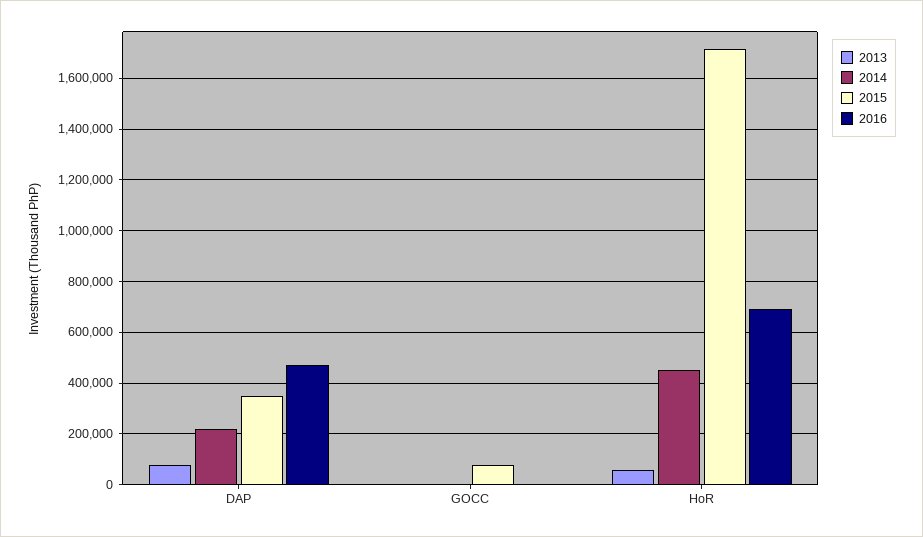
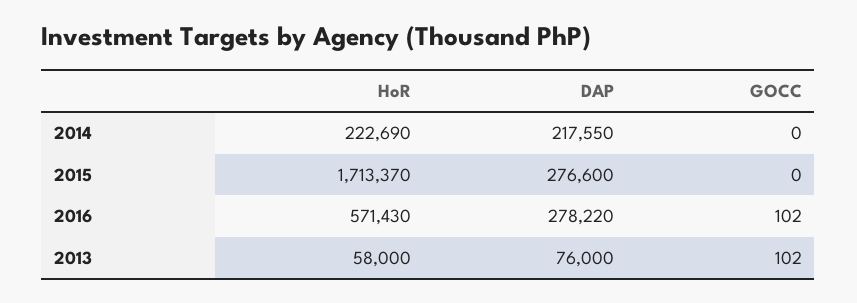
2015, DAP: 350000 -> 276600
2016, DAP: 475000 -> 278220
2015, GOCC: 75000 -> 0
2014, HoR: 450000 -> 222690
2016, HoR: 700000 -> 571430

